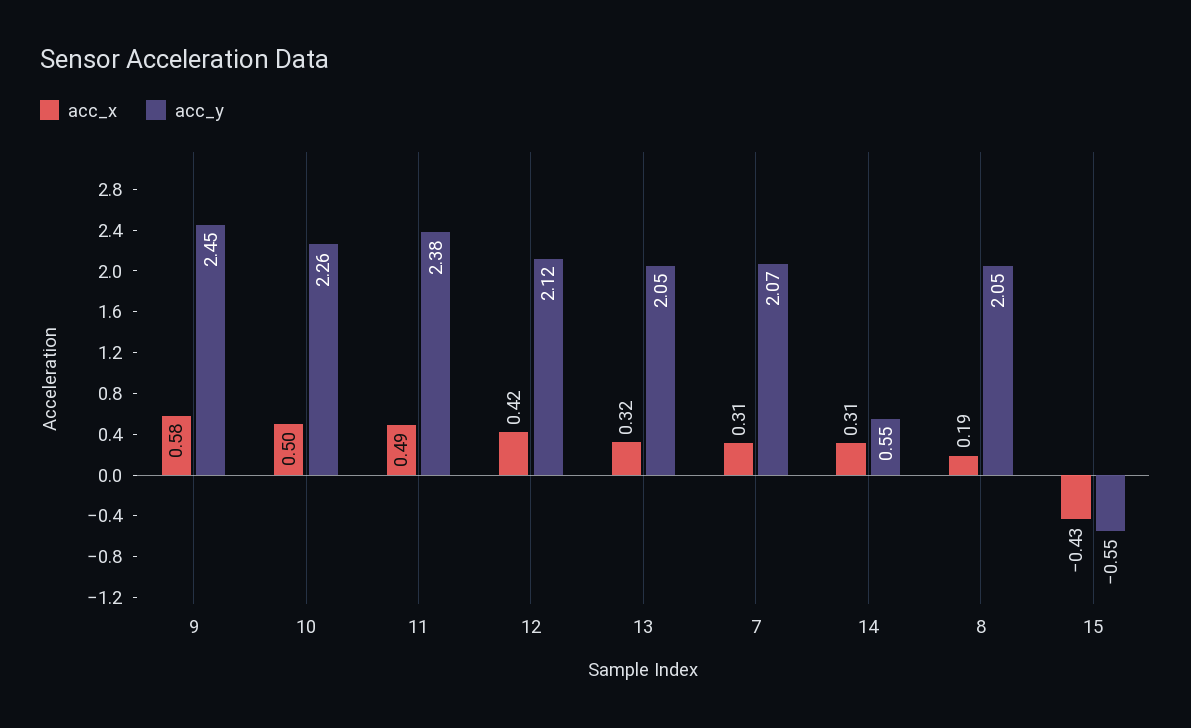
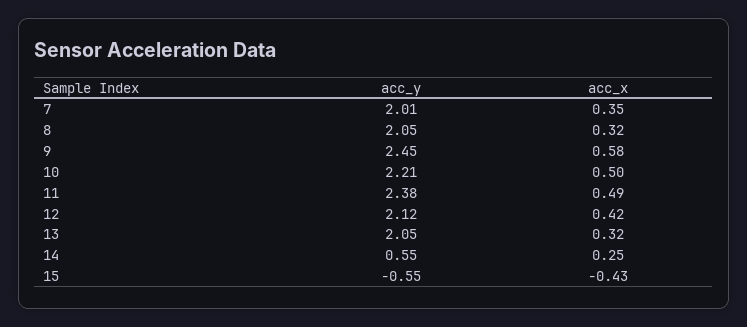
acc_y, 10: 2.26 -> 2.21
acc_x, 7: 0.31 -> 0.35
acc_y, 7: 2.07 -> 2.01
acc_x, 14: 0.31 -> 0.25
acc_x, 8: 0.19 -> 0.32

